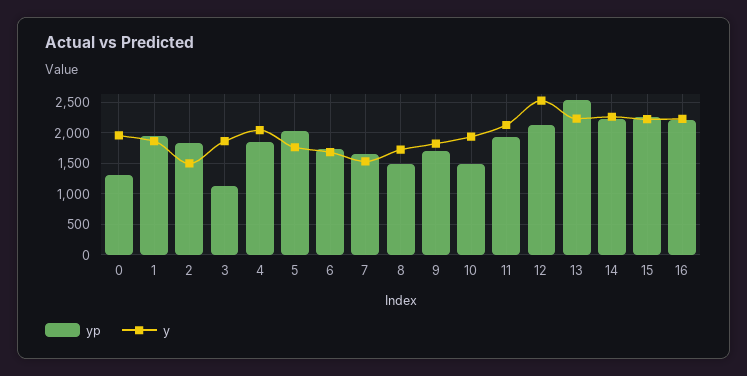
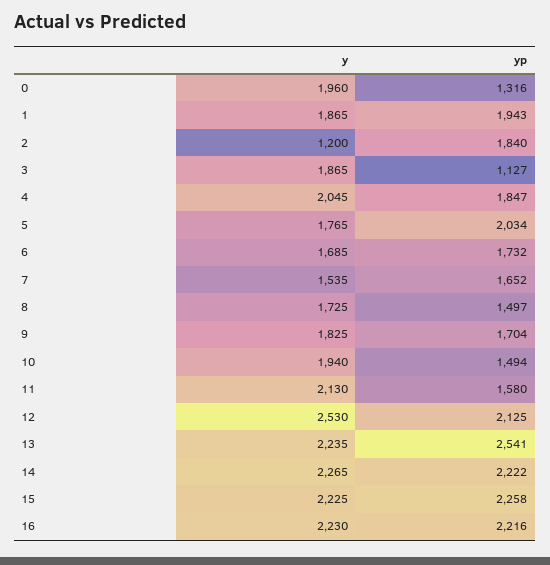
y, 2: 1500 -> 1200
yp, 11: 1900 -> 1580

